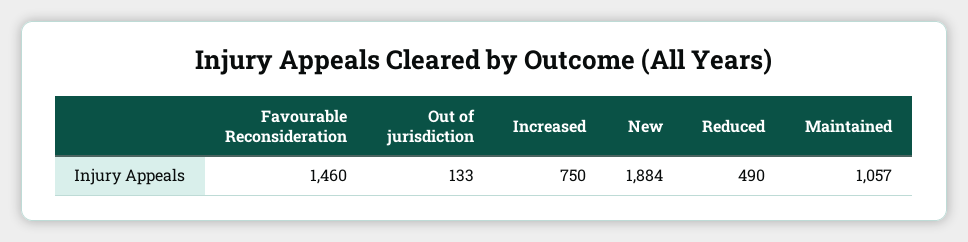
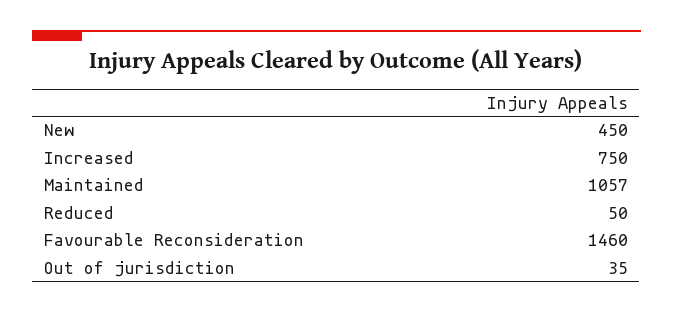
Out of jurisdiction: 133 -> 35
New: 1884 -> 450
Reduced: 490 -> 50

